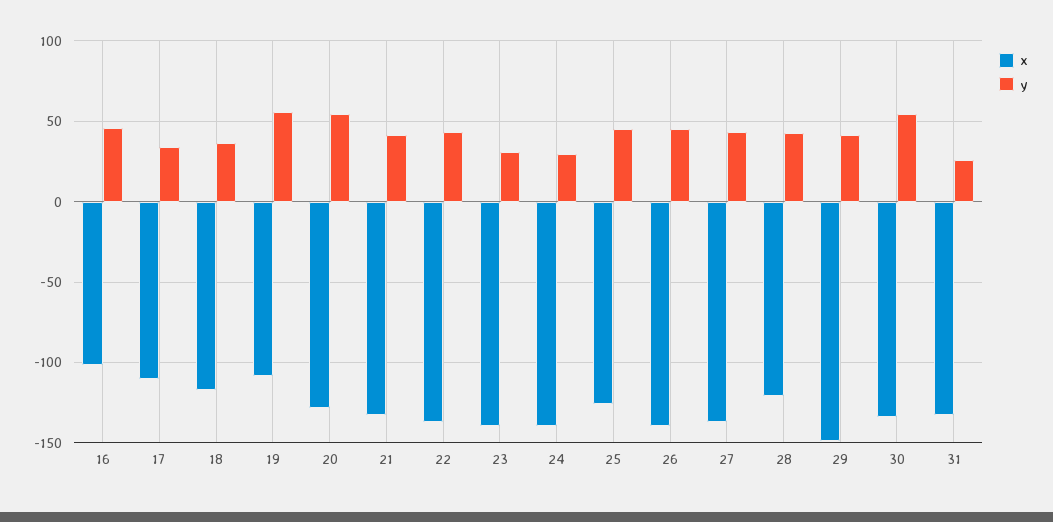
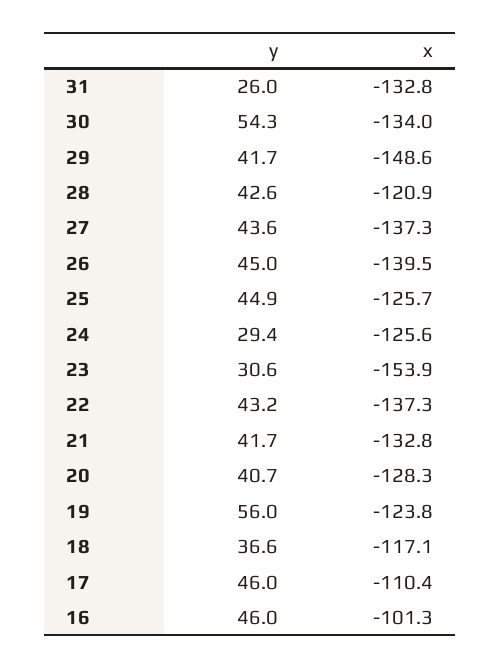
y, 17: 35 -> 46
x, 19: -110 -> -123.8
y, 20: 55 -> 40.7
x, 23: -140 -> -153.9
x, 24: -140 -> -125.6

